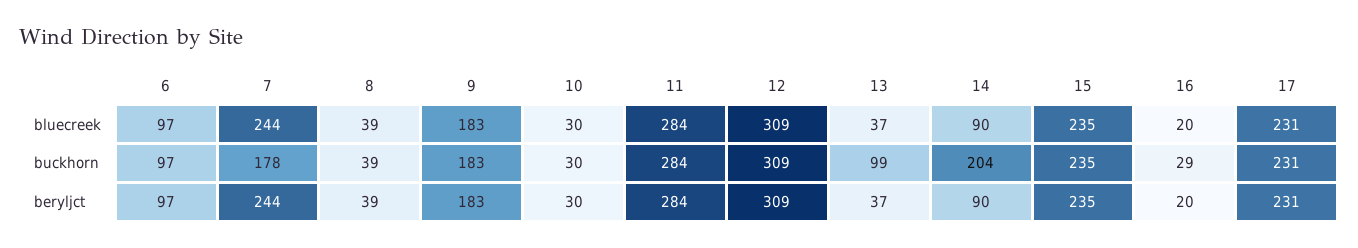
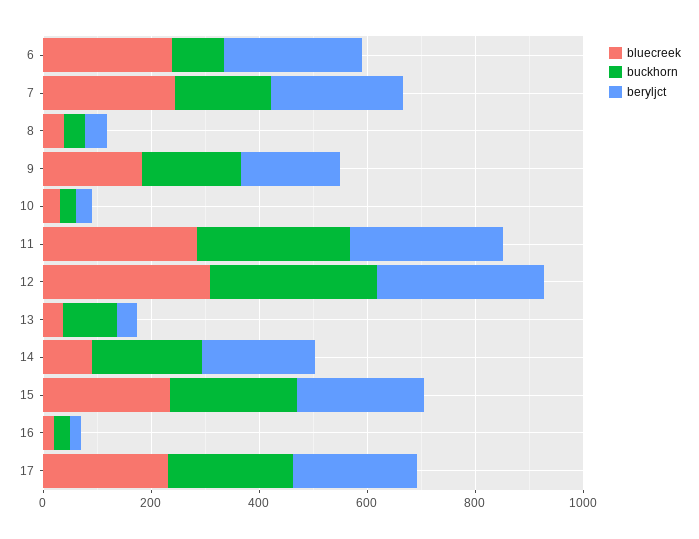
bluecreek, 6: 97 -> 250
beryljct, 6: 97 -> 250
beryljct, 14: 90 -> 200

